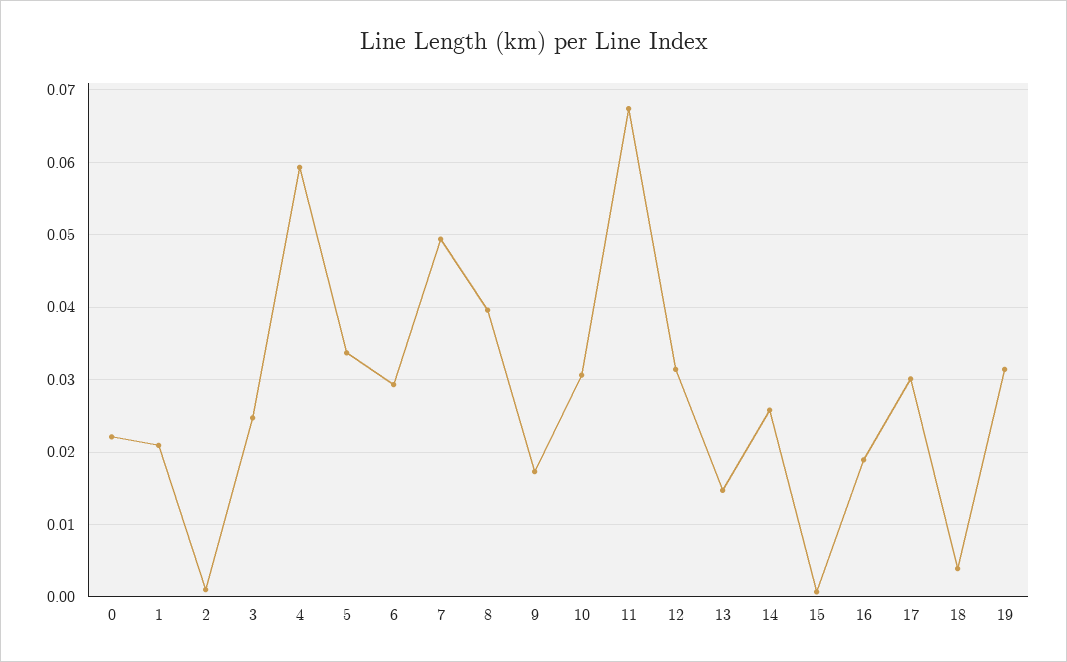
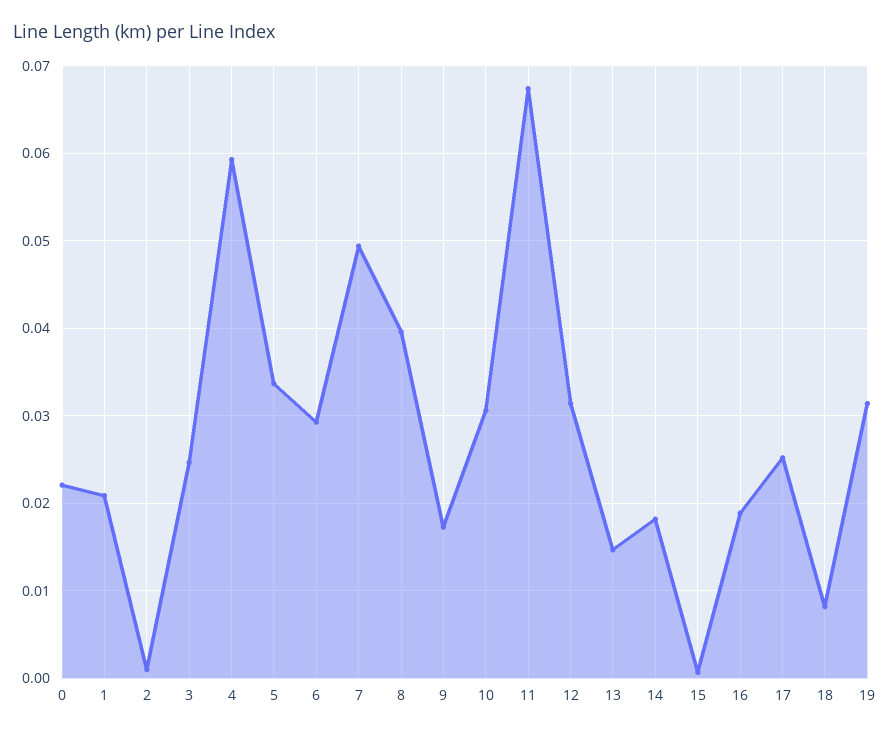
14: 0.026 -> 0.018
17: 0.03 -> 0.025
18: 0.004 -> 0.008

